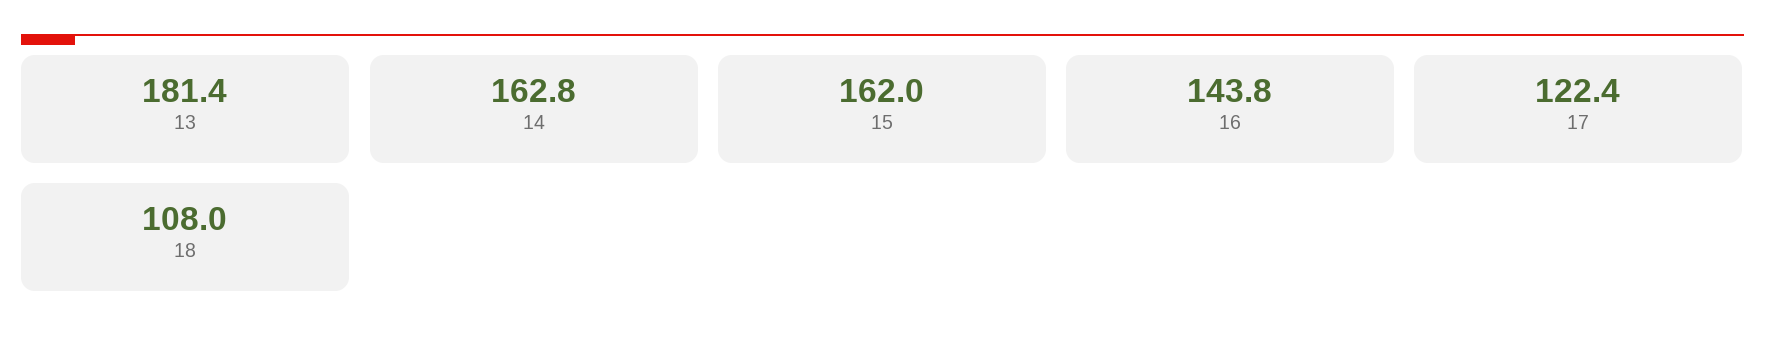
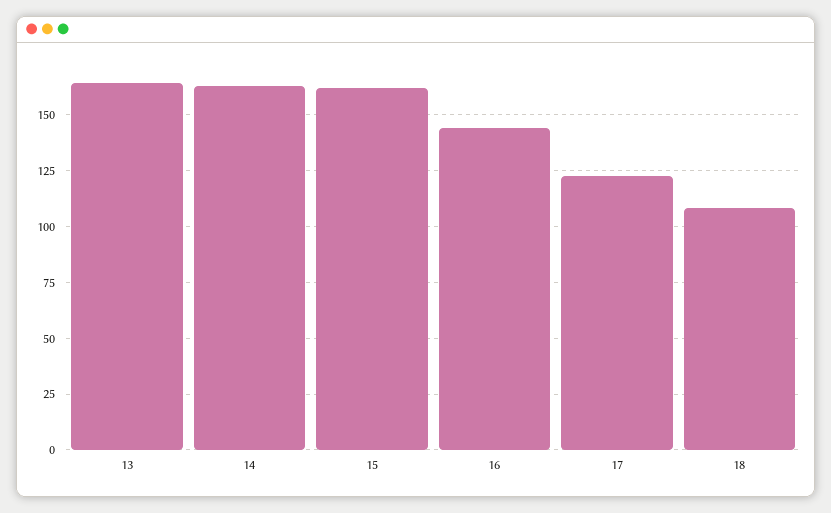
13: 181.4 -> 165

